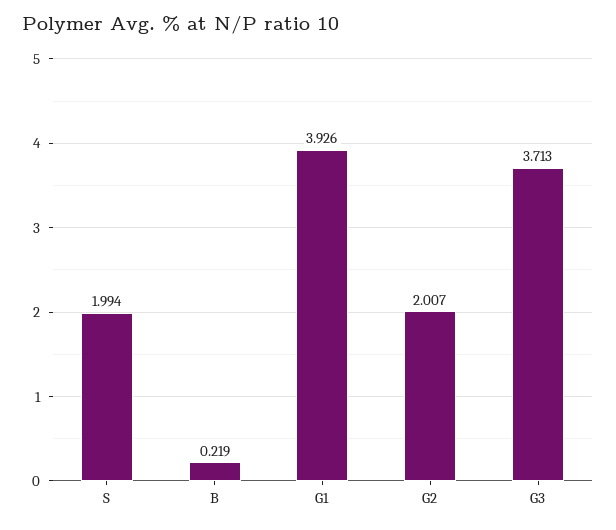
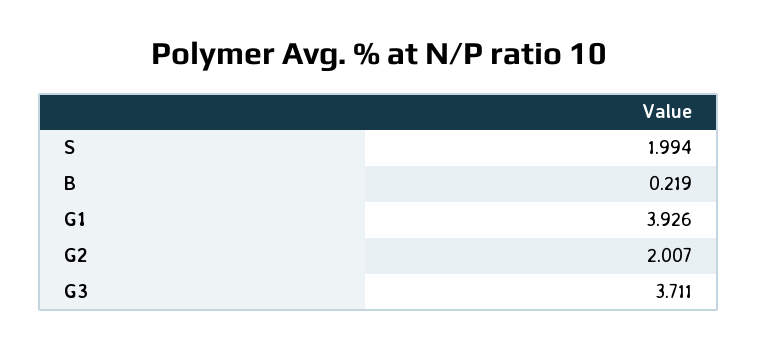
G3: 3.713 -> 3.711

